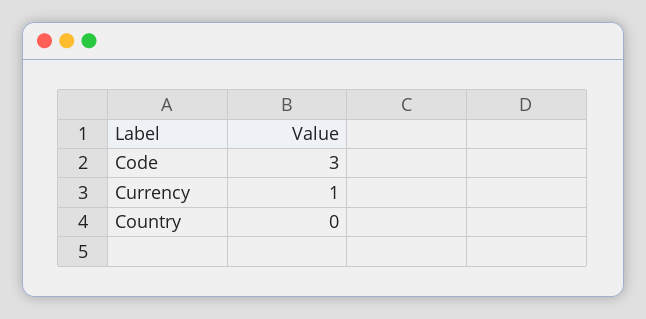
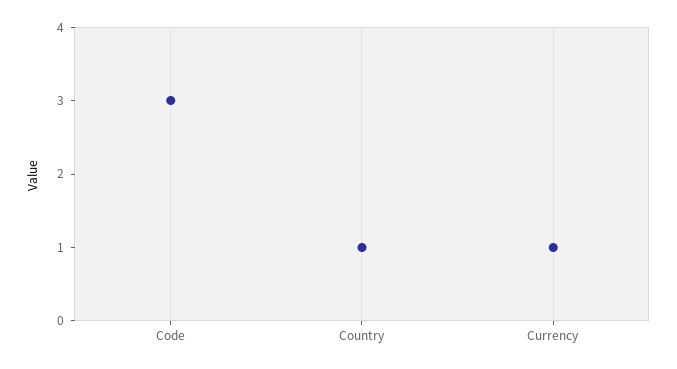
Country: 0 -> 1

